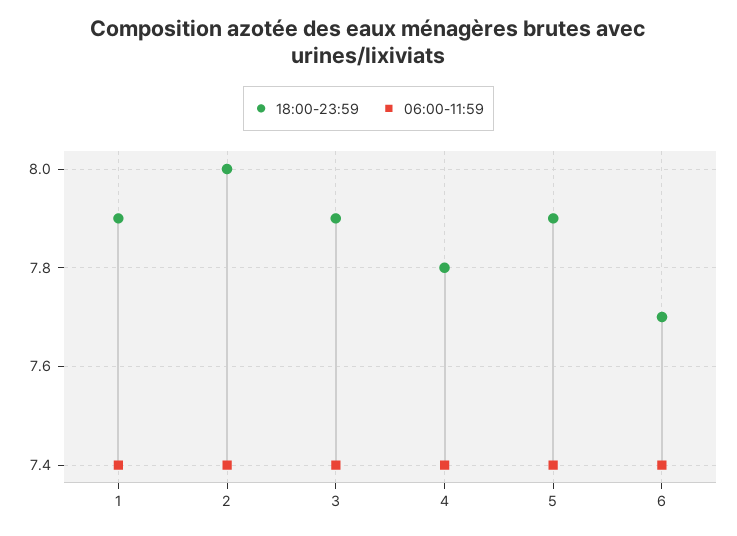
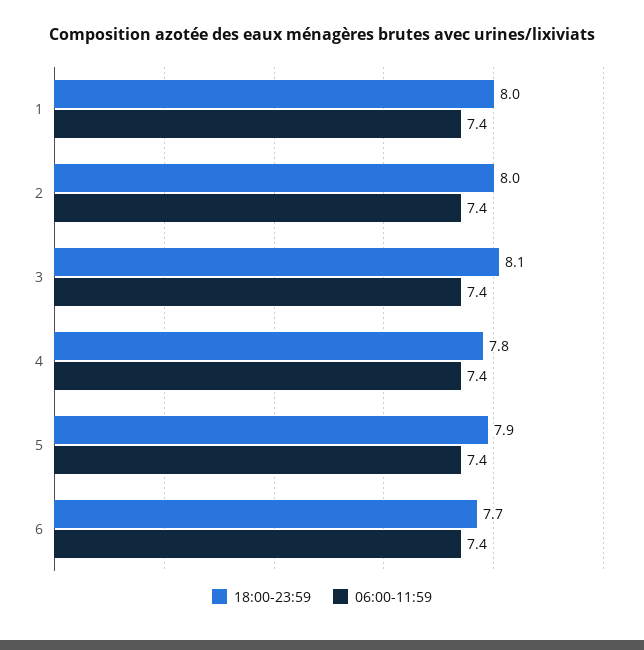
18:00-23:59, 1: 7.9 -> 8
18:00-23:59, 3: 7.9 -> 8.1

